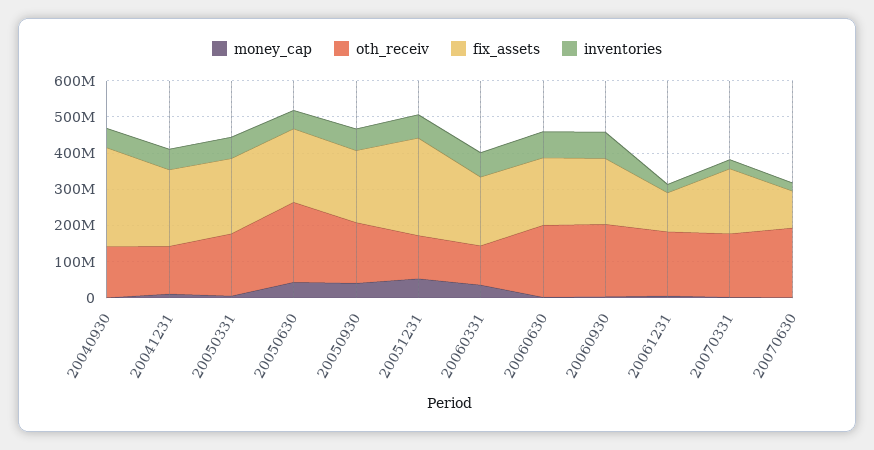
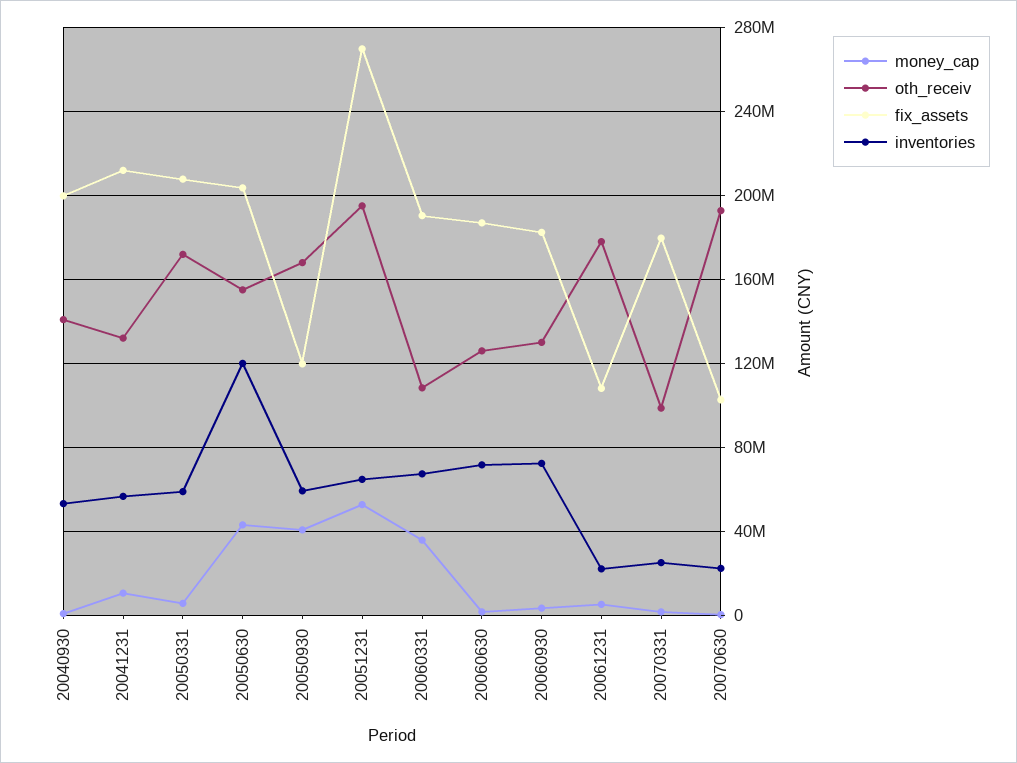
fix_assets, 20040930: 275000000 -> 200000000
oth_receiv, 20050630: 225000000 -> 155000000
inventories, 20050630: 50000000 -> 120000000
fix_assets, 20050930: 200000000 -> 120000000
oth_receiv, 20051231: 125000000 -> 195000000
oth_receiv, 20060630: 200000000 -> 125000000
oth_receiv, 20060930: 200000000 -> 130000000
oth_receiv, 20070331: 175000000 -> 100000000

